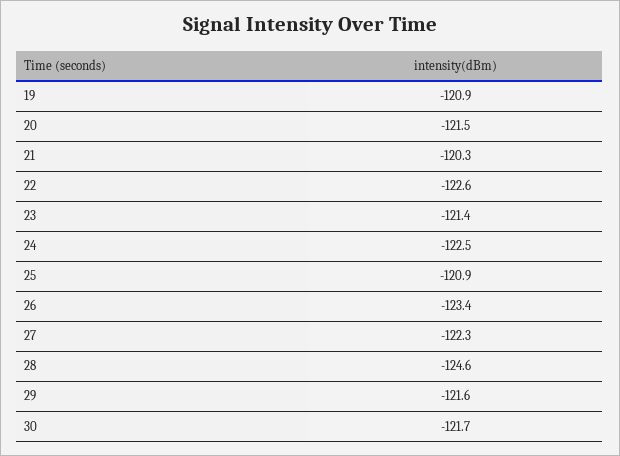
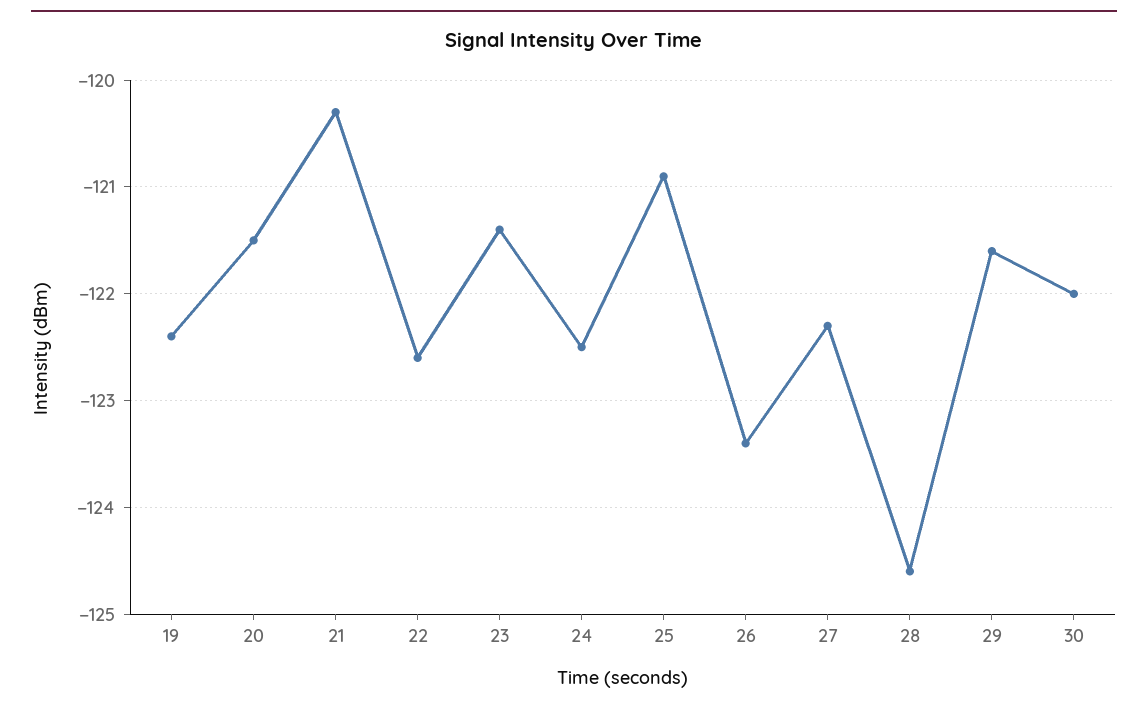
19: -120.9 -> -122.4
30: -121.7 -> -122

